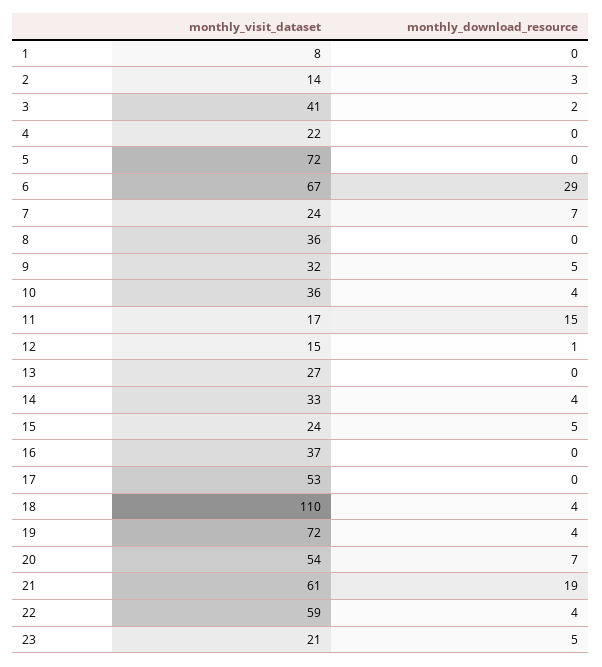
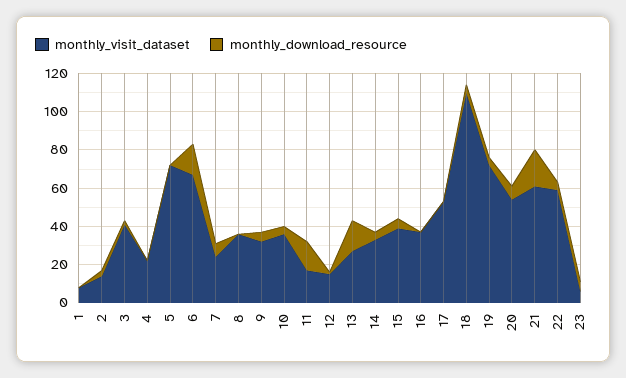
monthly_download_resource, 6: 29 -> 15
monthly_download_resource, 13: 0 -> 15
monthly_visit_dataset, 15: 24 -> 40
monthly_visit_dataset, 23: 21 -> 5

